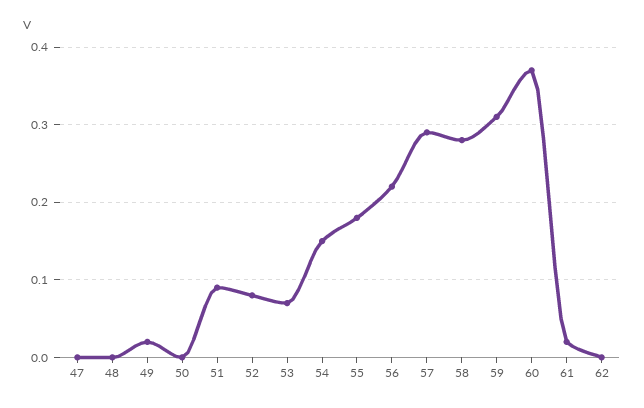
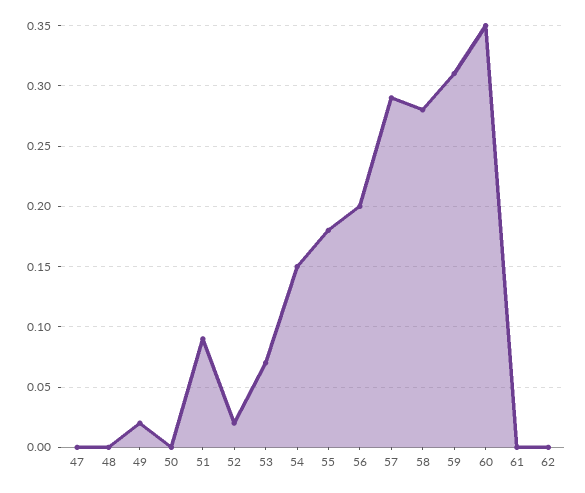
52: 0.08 -> 0.02
56: 0.22 -> 0.2
60: 0.37 -> 0.35
61: 0.02 -> 0

